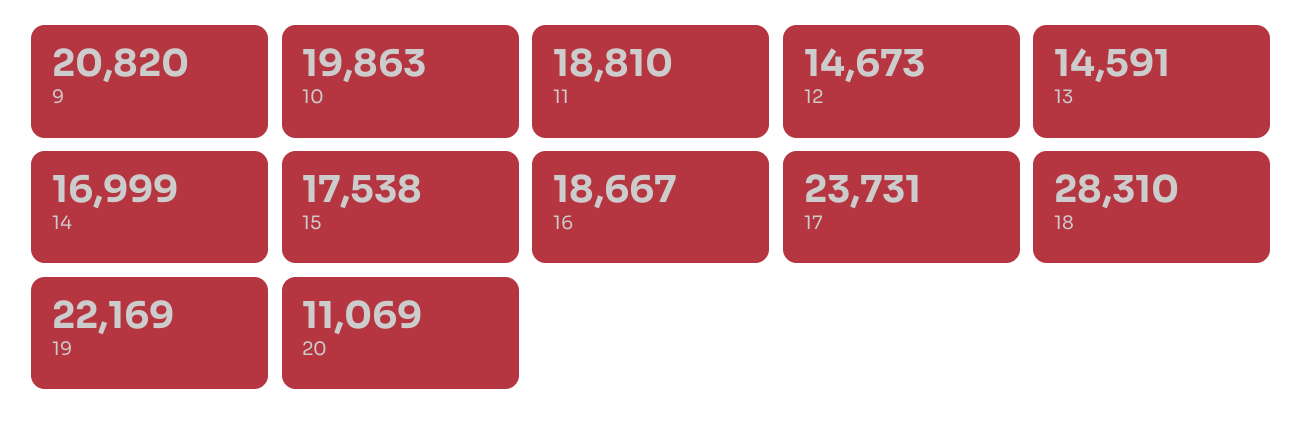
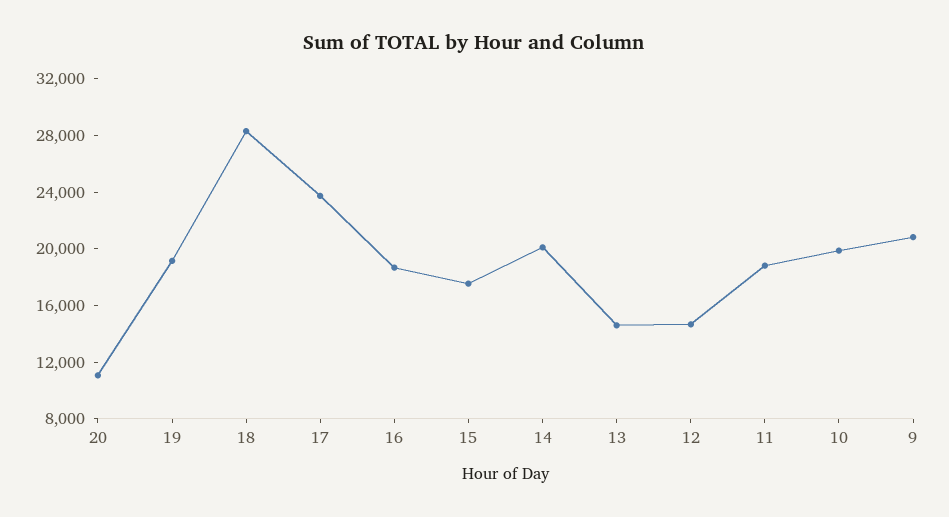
14: 16999 -> 20000
19: 22169 -> 19000

